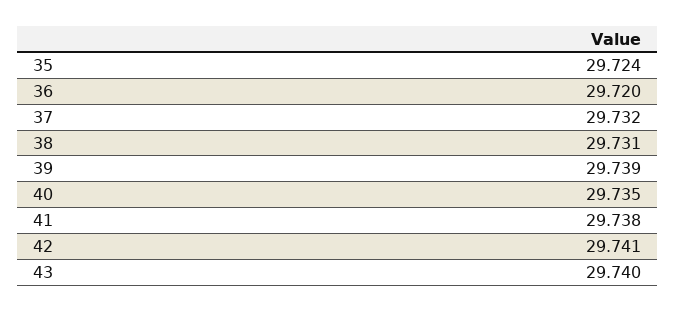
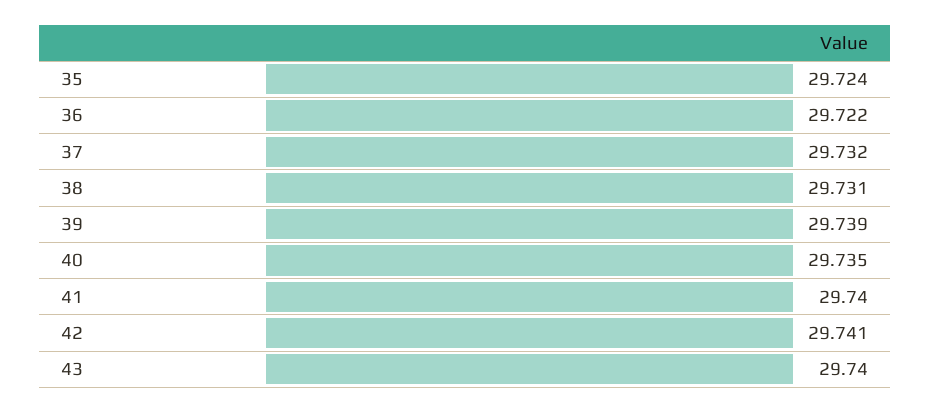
36: 29.72 -> 29.722
41: 29.738 -> 29.74

